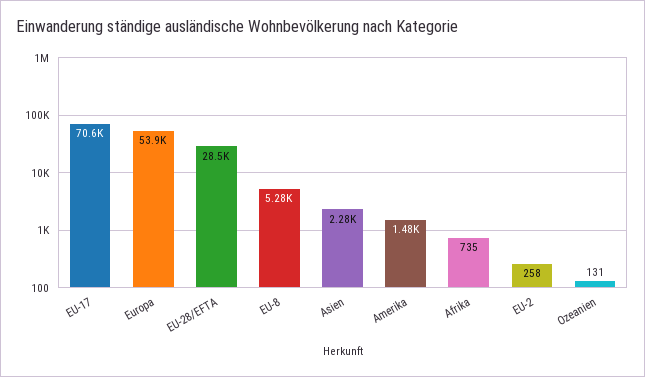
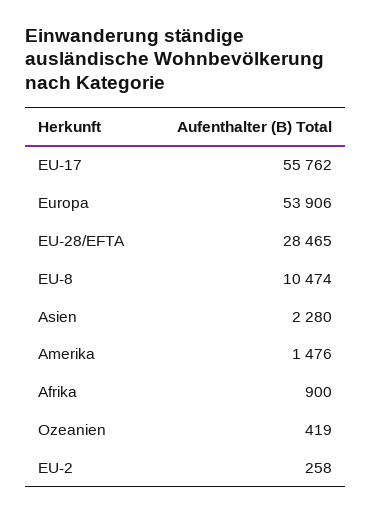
EU-17: 70600 -> 55762
EU-8: 5280 -> 10474
Afrika: 735 -> 900
Ozeanien: 131 -> 419

